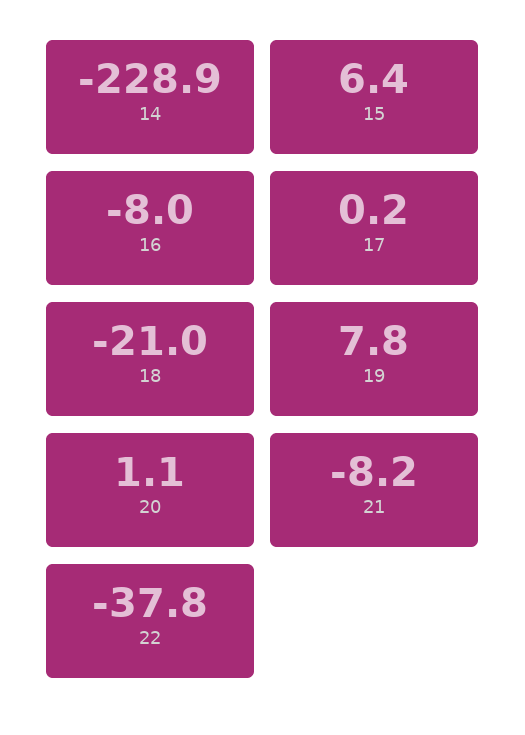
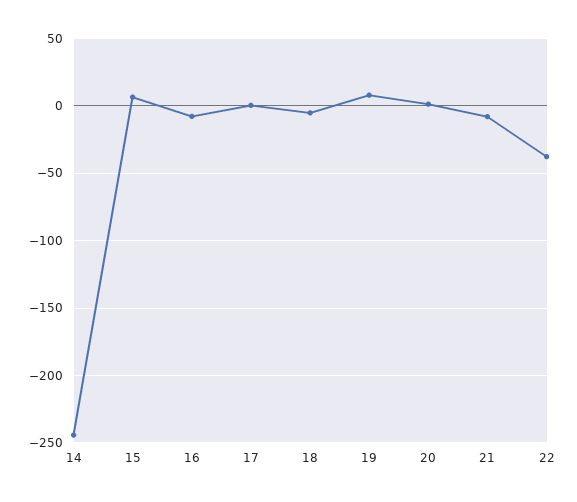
14: -228.9 -> -245
18: -21 -> -5

